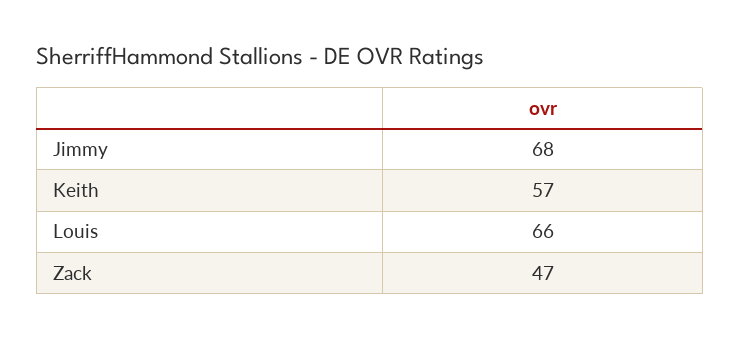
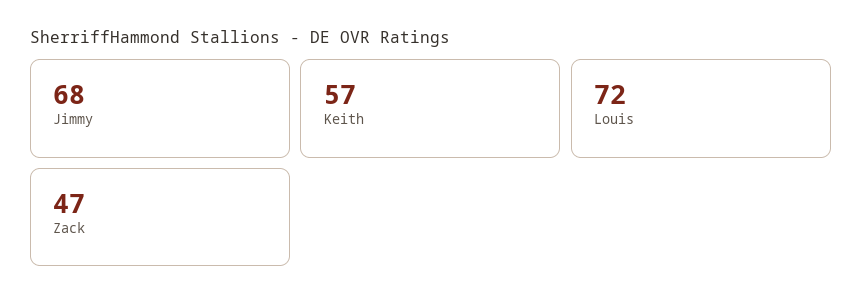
Louis: 66 -> 72

